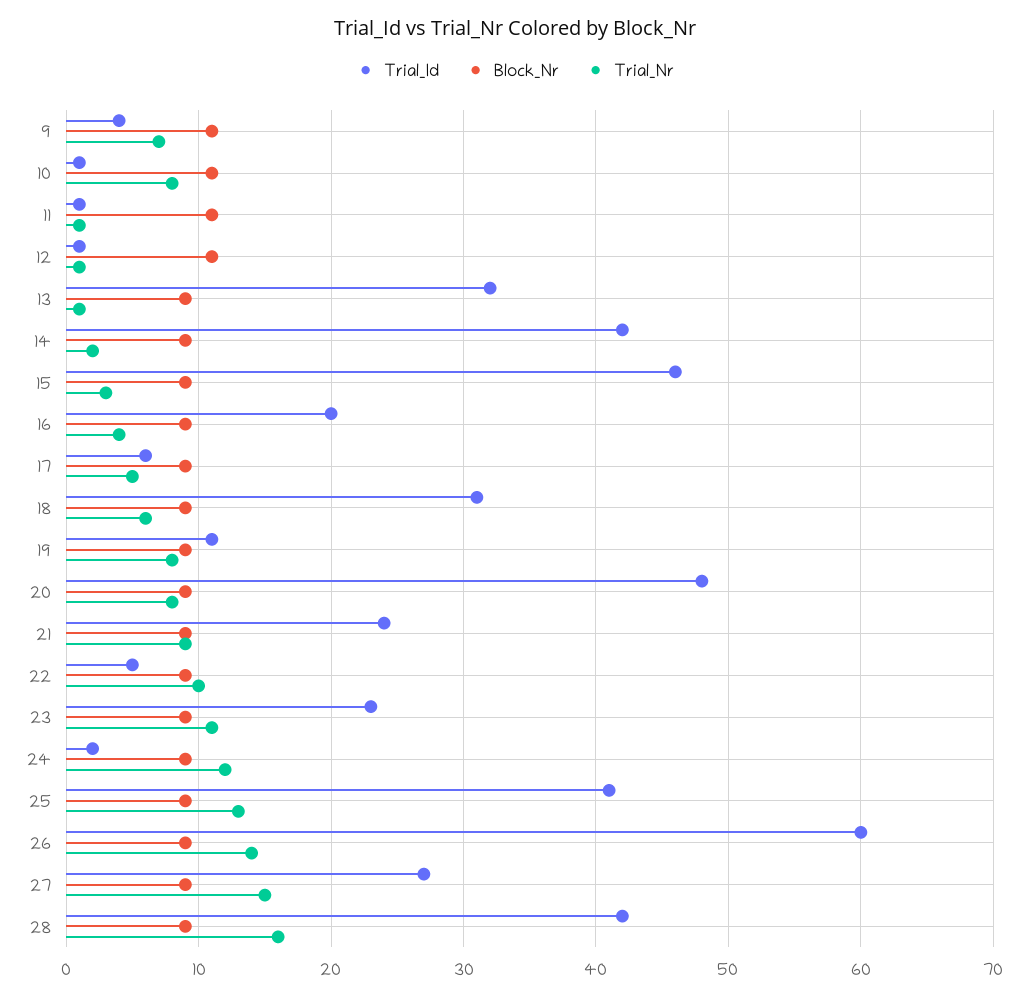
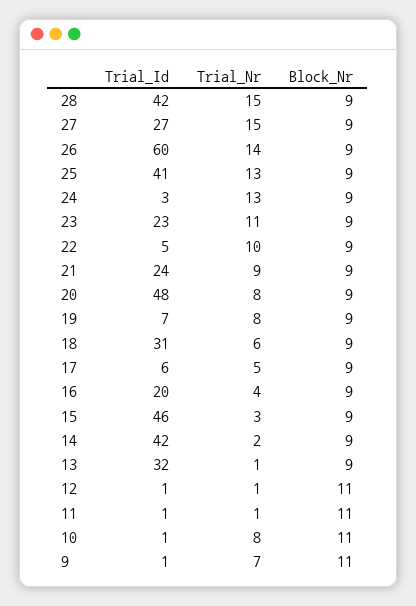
Trial_Id, 9: 4 -> 1
Trial_Id, 19: 11 -> 7
Trial_Id, 24: 2 -> 3
Trial_Nr, 24: 12 -> 13
Trial_Nr, 28: 16 -> 15

